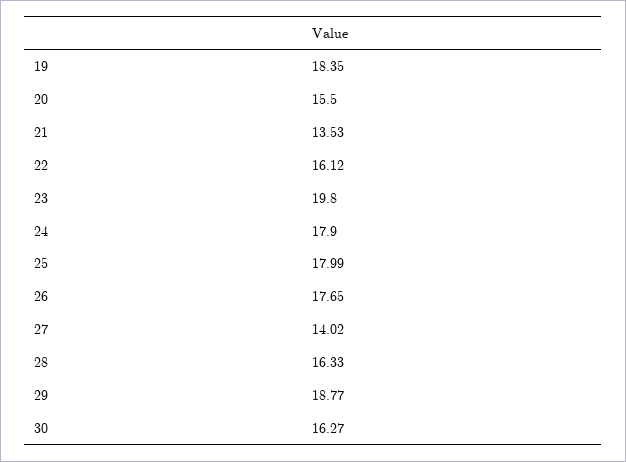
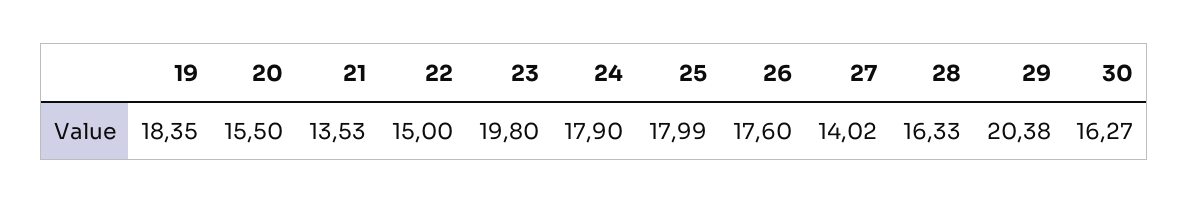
22: 16.12 -> 15
26: 17.65 -> 17.6
29: 18.77 -> 20.38

